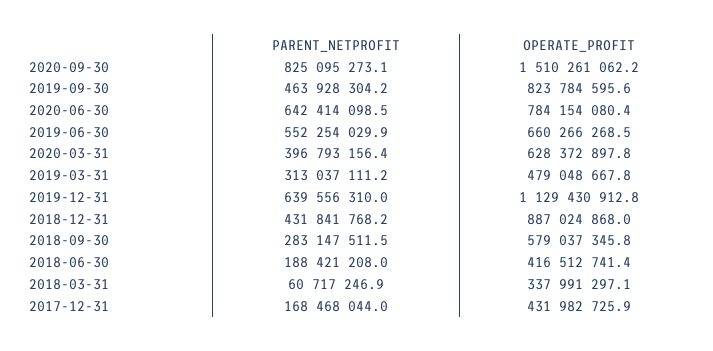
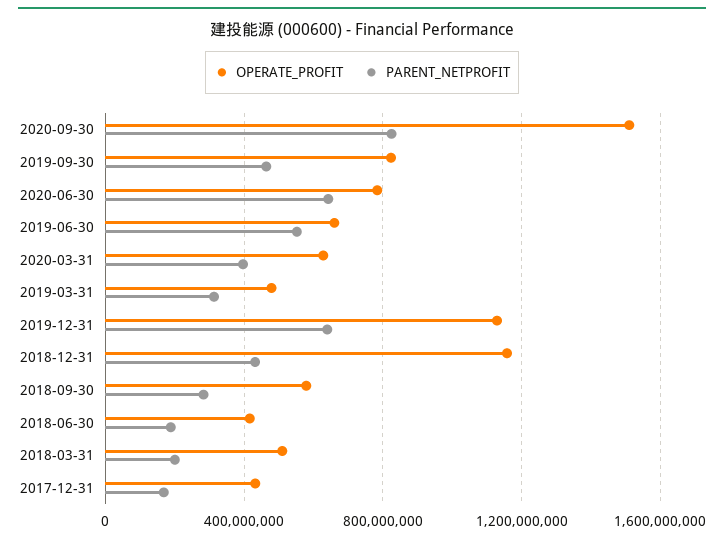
OPERATE_PROFIT, 2018-12-31: 887024868 -> 1150000000
PARENT_NETPROFIT, 2018-03-31: 60717246.9 -> 200000000
OPERATE_PROFIT, 2018-03-31: 337991297.1 -> 500000000

